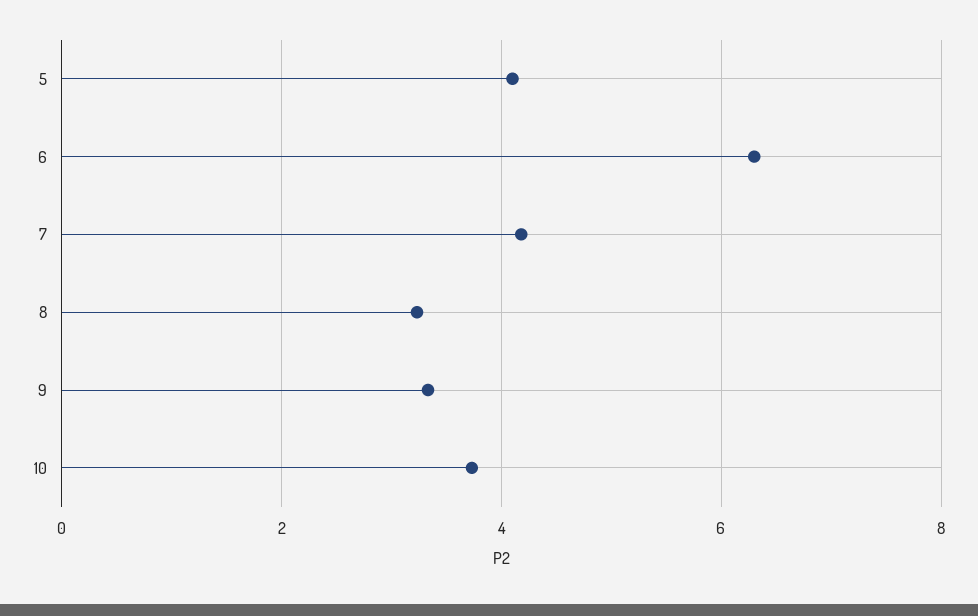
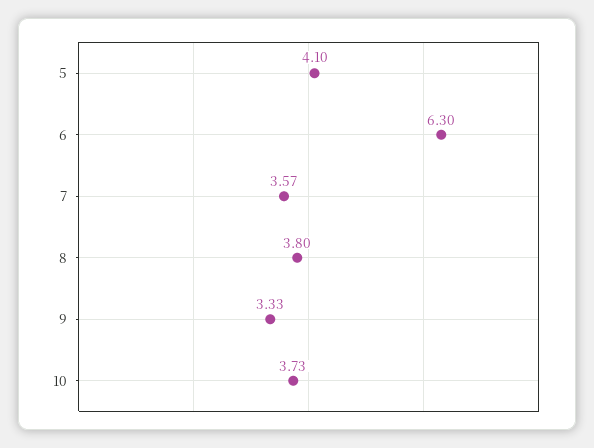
7: 4.2 -> 3.57
8: 3.2 -> 3.8

